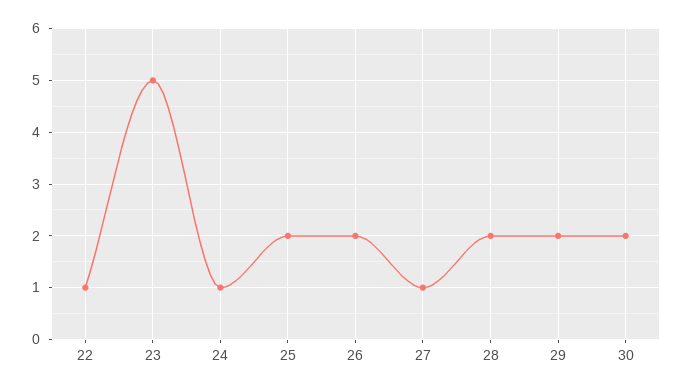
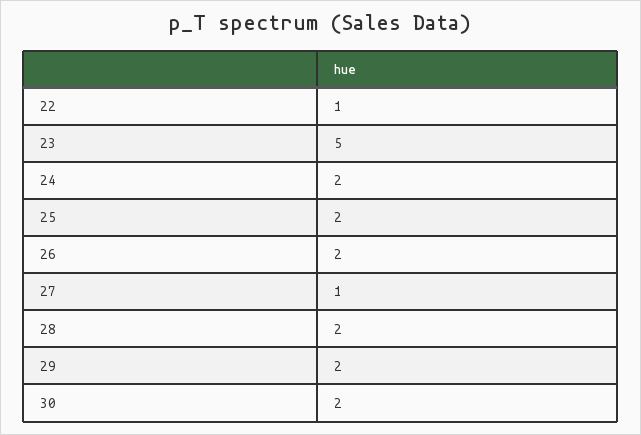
24: 1 -> 2

